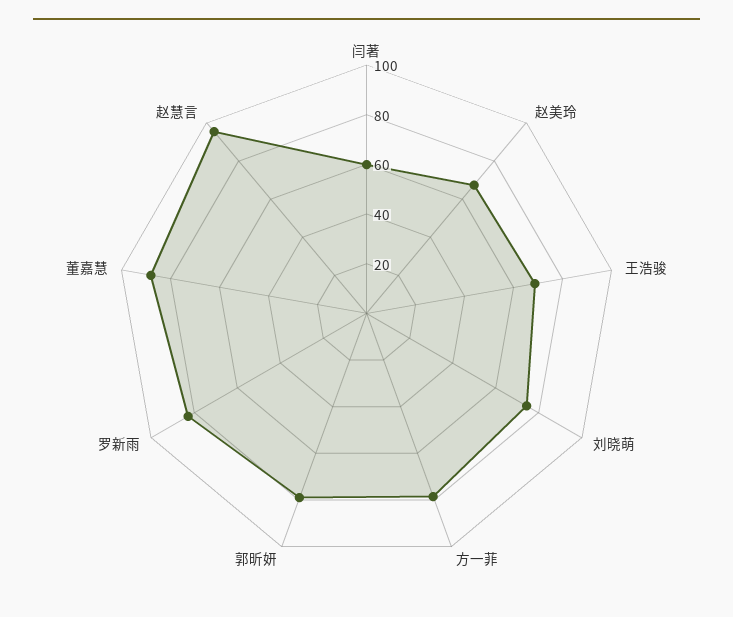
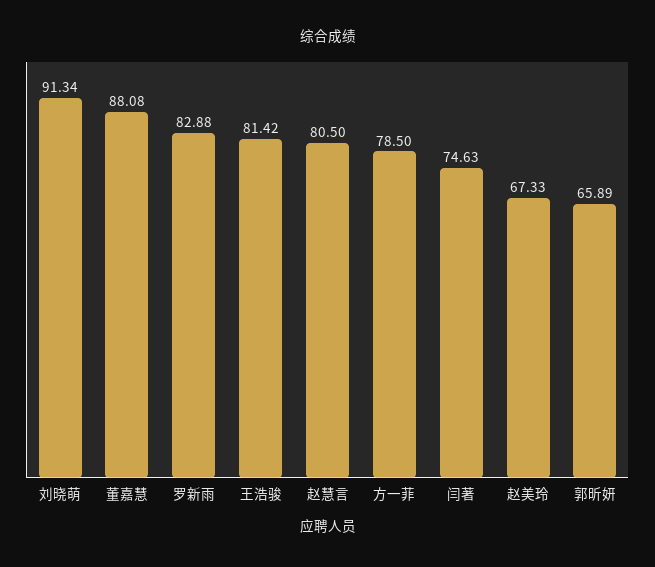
闫著: 60 -> 74.63
王浩骏: 70 -> 81.42
刘晓萌: 75 -> 91.34
郭昕妍: 80 -> 65.89
赵慧言: 95 -> 80.5

